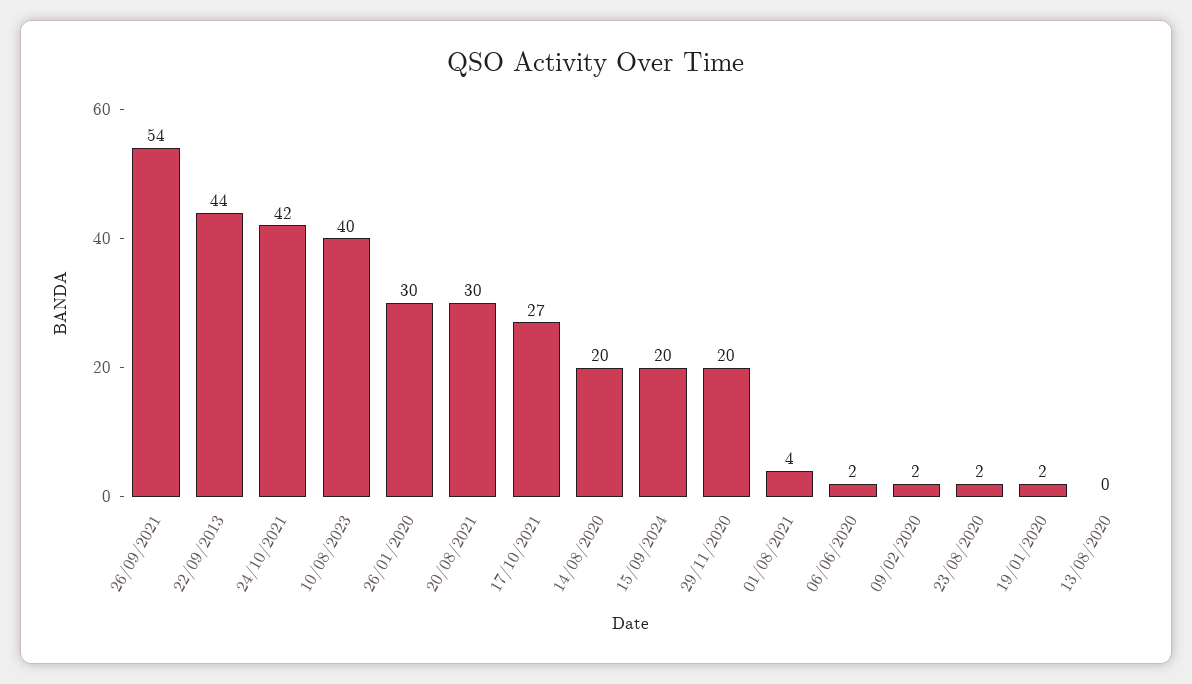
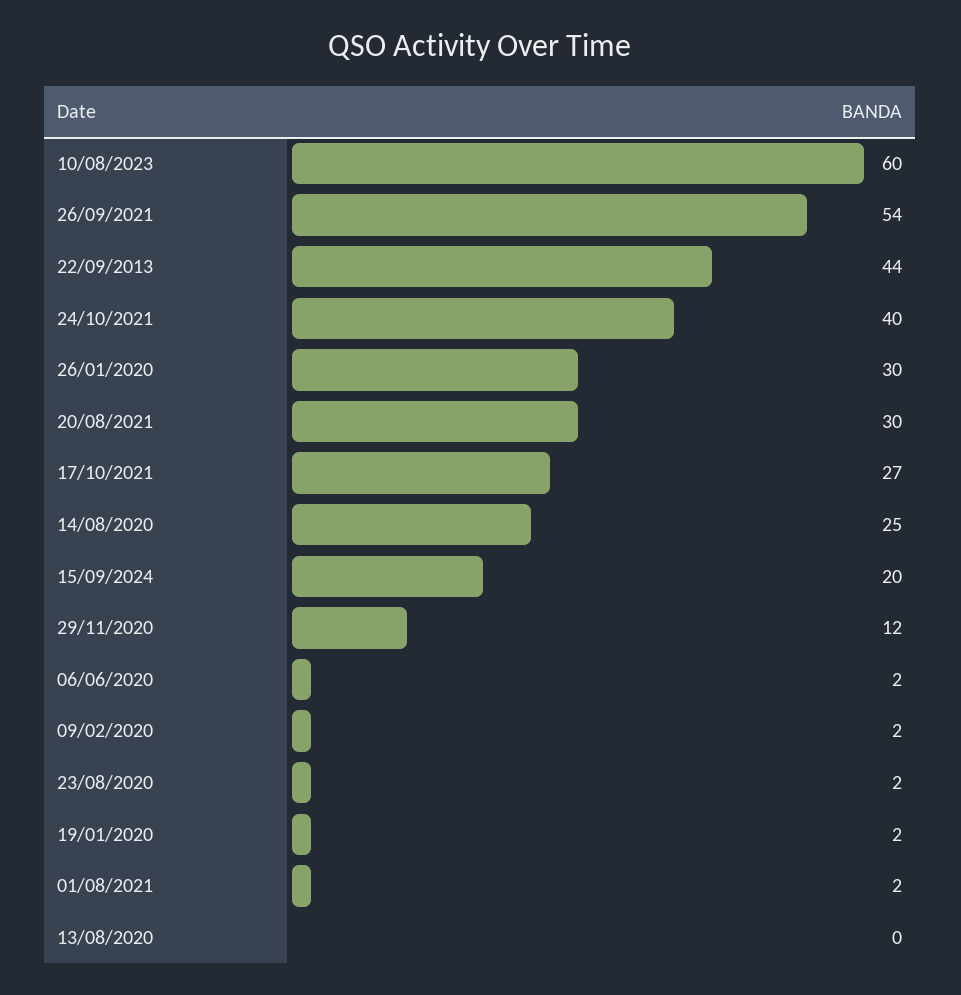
24/10/2021: 42 -> 40
10/08/2023: 40 -> 60
14/08/2020: 20 -> 25
29/11/2020: 20 -> 12
01/08/2021: 4 -> 2

